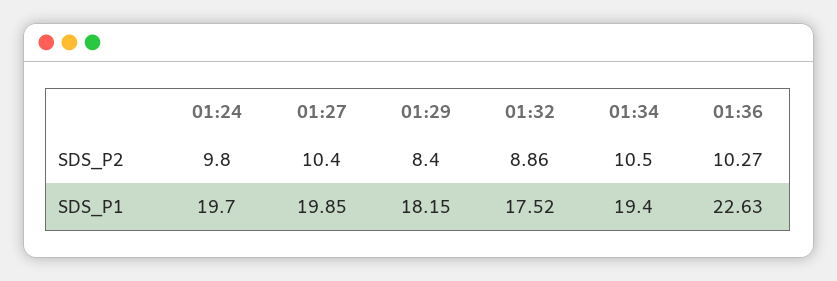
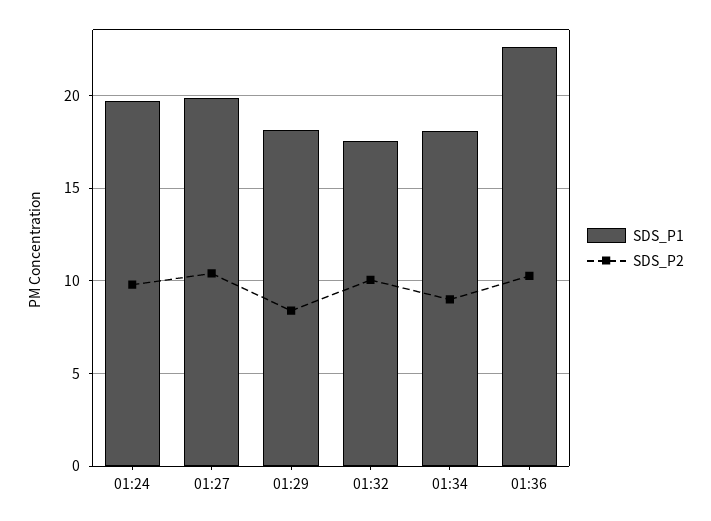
SDS_P2, 01:32: 8.86 -> 10
SDS_P2, 01:34: 10.5 -> 9
SDS_P1, 01:34: 19.4 -> 18

